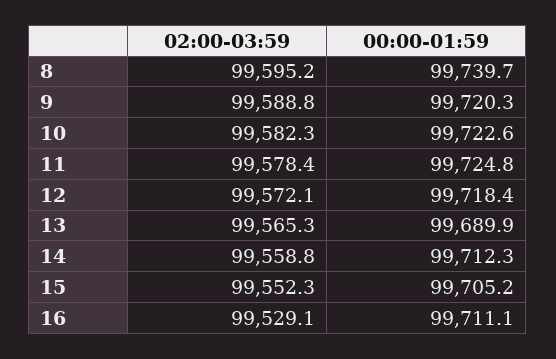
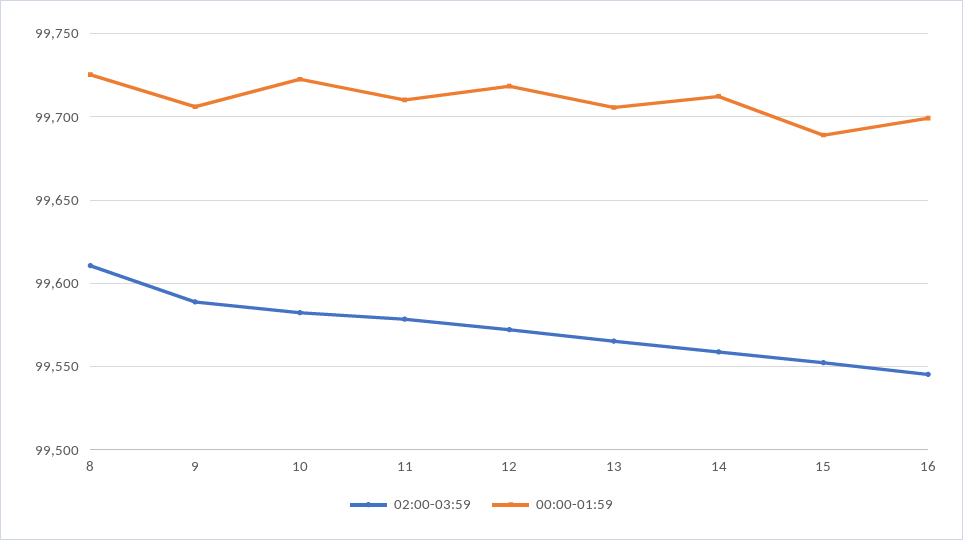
02:00-03:59, 8: 99595.2 -> 99610
00:00-01:59, 8: 99739.7 -> 99725
00:00-01:59, 9: 99720.3 -> 99705
00:00-01:59, 11: 99724.8 -> 99710
00:00-01:59, 13: 99689.9 -> 99705
00:00-01:59, 15: 99705.2 -> 99690
02:00-03:59, 16: 99529.1 -> 99545
00:00-01:59, 16: 99711.1 -> 99700

